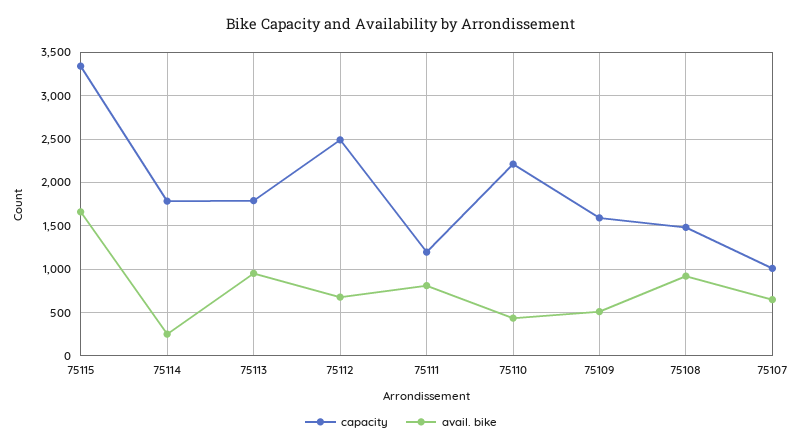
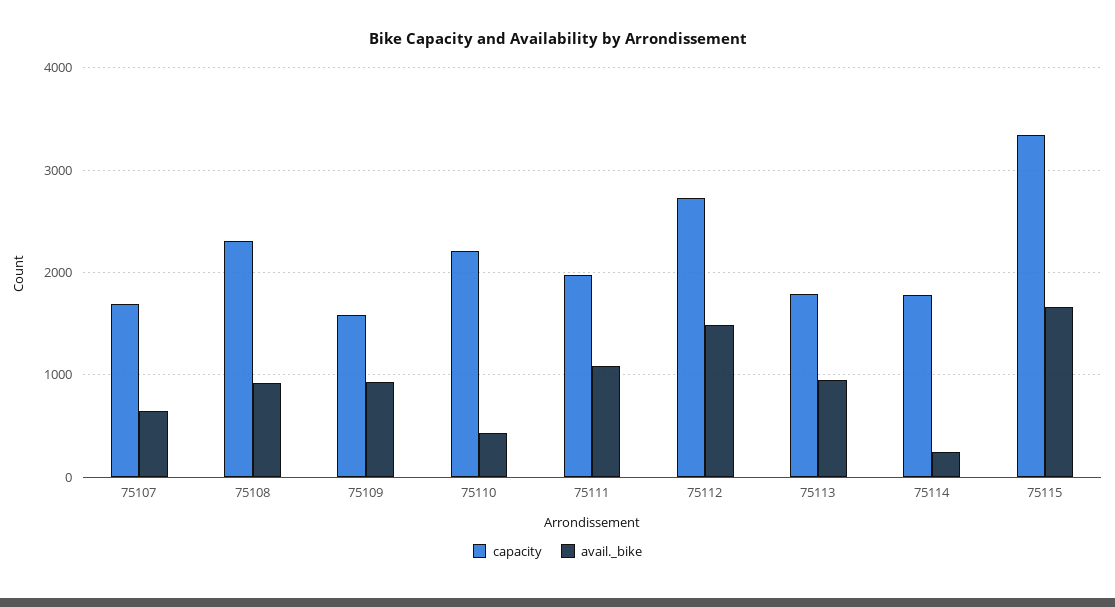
capacity, 75112: 2500 -> 2700
avail. bike, 75112: 700 -> 1500
capacity, 75111: 1200 -> 2000
avail. bike, 75111: 800 -> 1100
avail. bike, 75109: 500 -> 900
capacity, 75108: 1500 -> 2300
capacity, 75107: 1000 -> 1700

